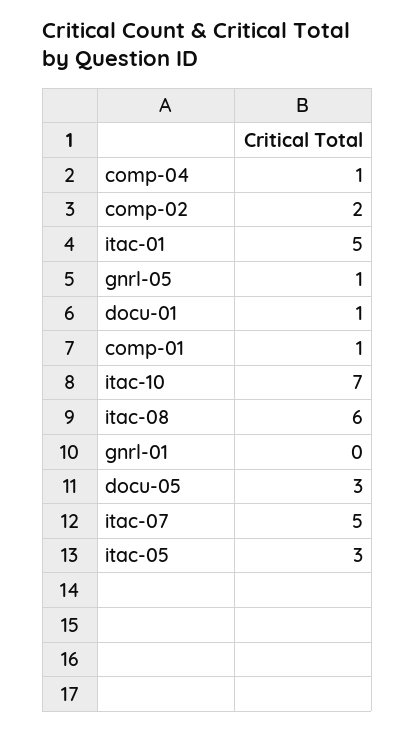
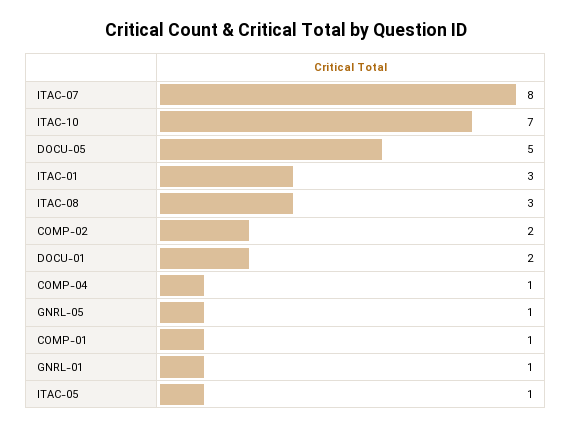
itac-01: 5 -> 3
docu-01: 1 -> 2
itac-08: 6 -> 3
gnrl-01: 0 -> 1
docu-05: 3 -> 5
itac-07: 5 -> 8
itac-05: 3 -> 1

